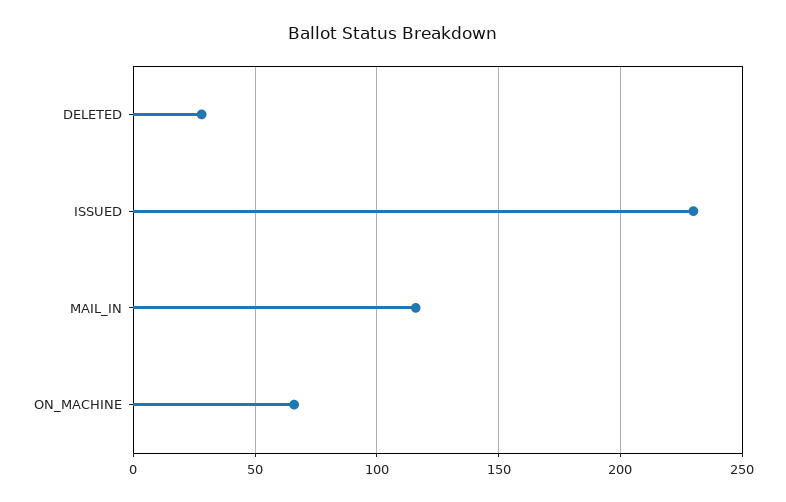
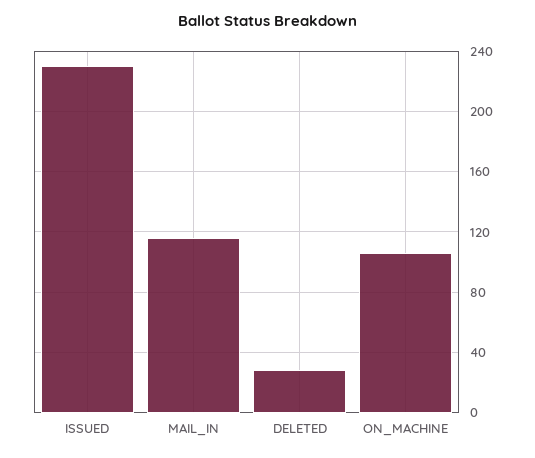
ON_MACHINE: 65 -> 105

